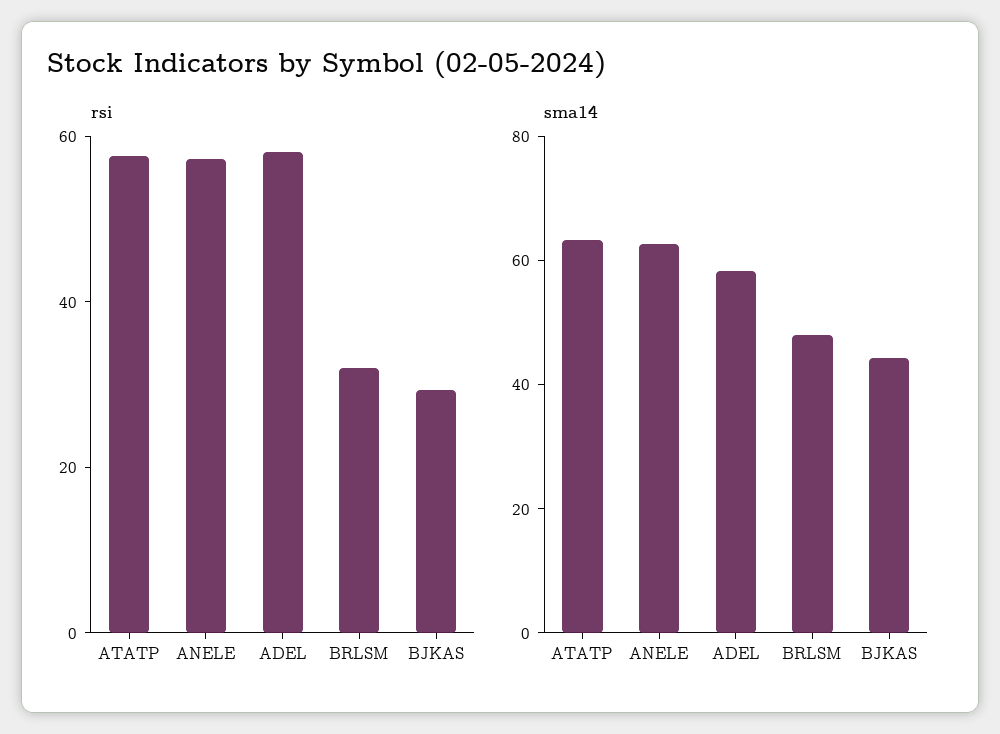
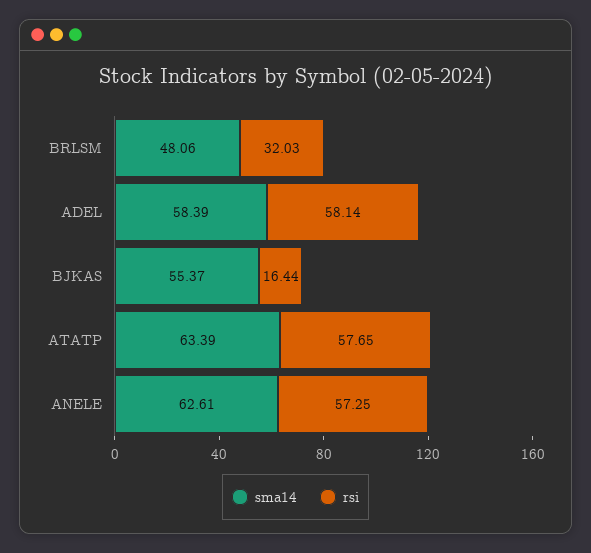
rsi, BJKAS: 30 -> 16.44
sma14, BJKAS: 45 -> 55.37

